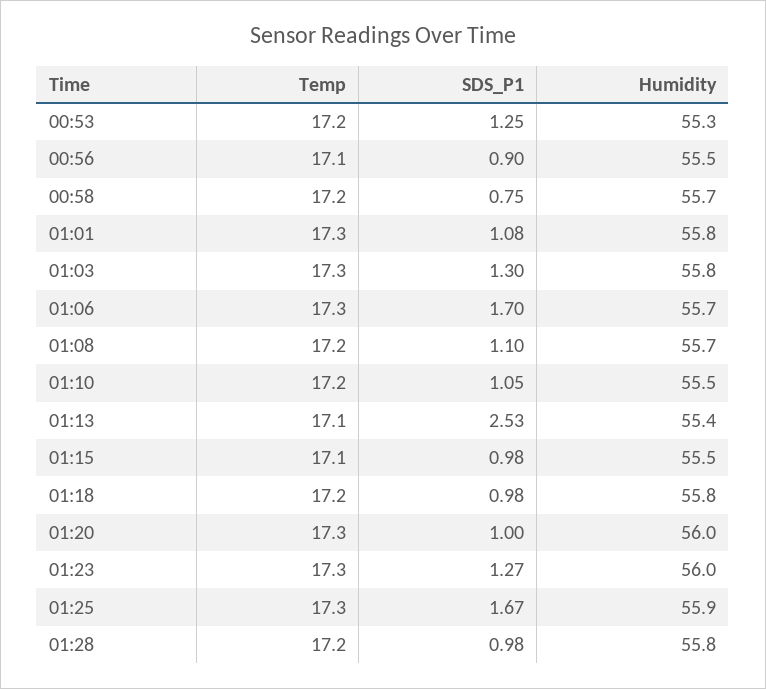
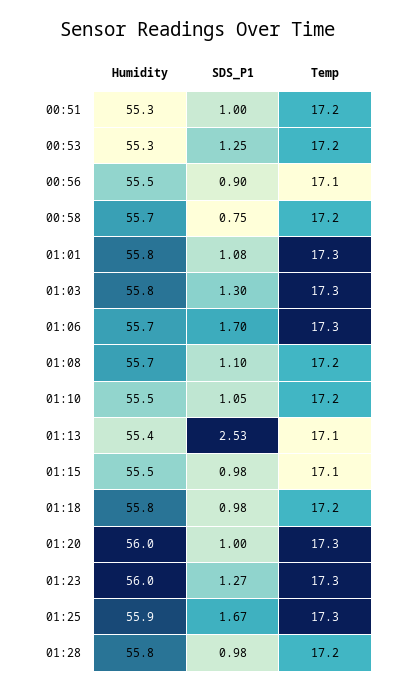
Humidity, 00:51: none -> 55.3
SDS_P1, 00:51: none -> 1
Temp, 00:51: none -> 17.2

